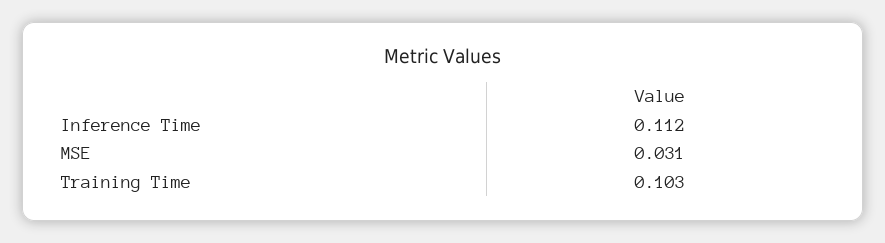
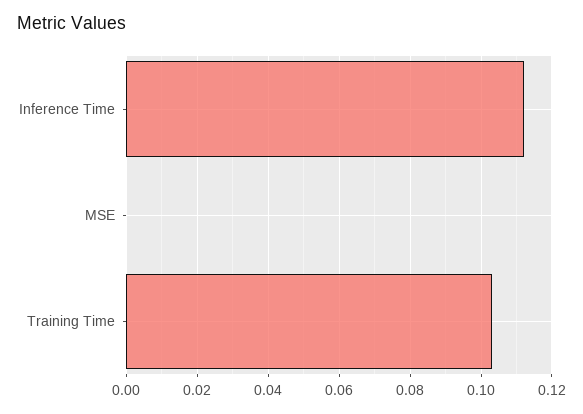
MSE: 0.031 -> 0

